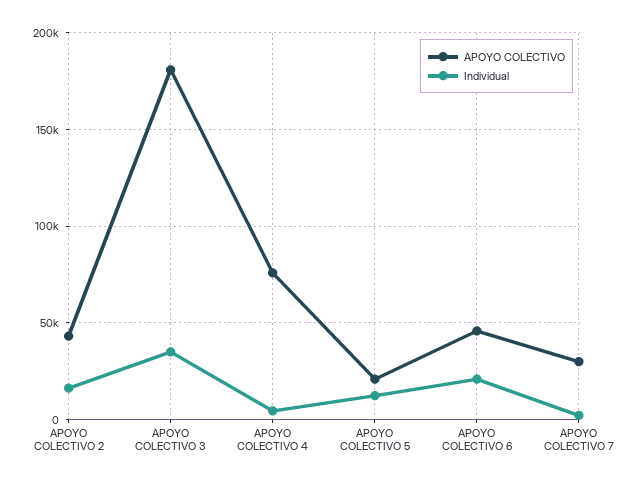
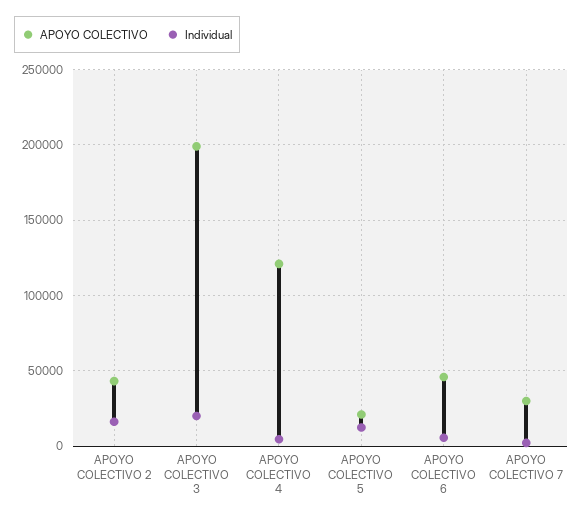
APOYO COLECTIVO, APOYO COLECTIVO 3: 180000 -> 200000
Individual, APOYO COLECTIVO 3: 35000 -> 20000
APOYO COLECTIVO, APOYO COLECTIVO 4: 75000 -> 120000
Individual, APOYO COLECTIVO 6: 20000 -> 5000

